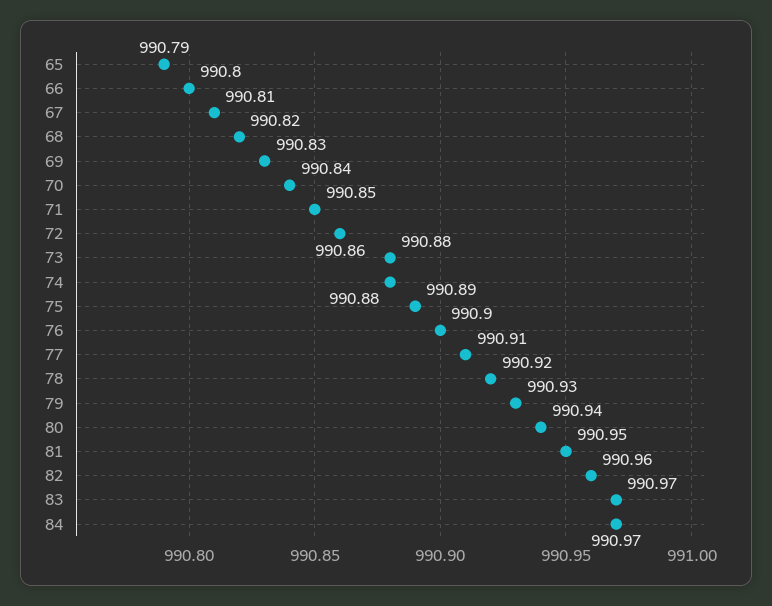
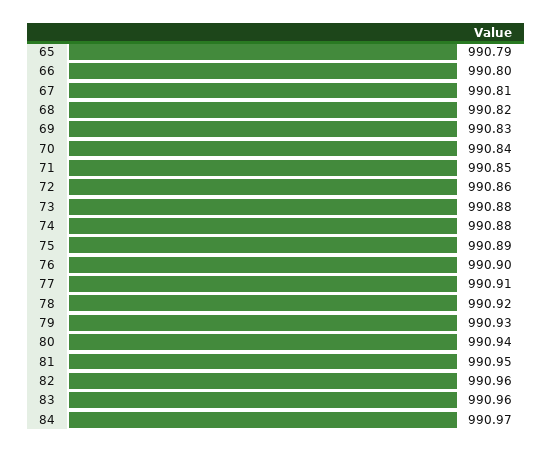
83: 990.97 -> 990.96

